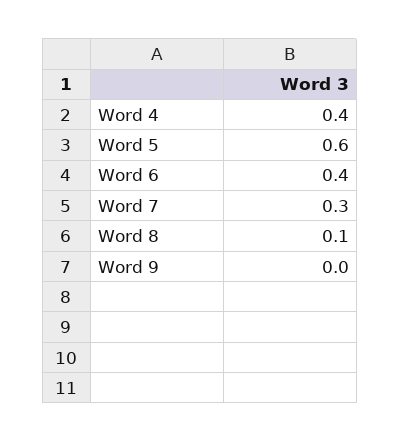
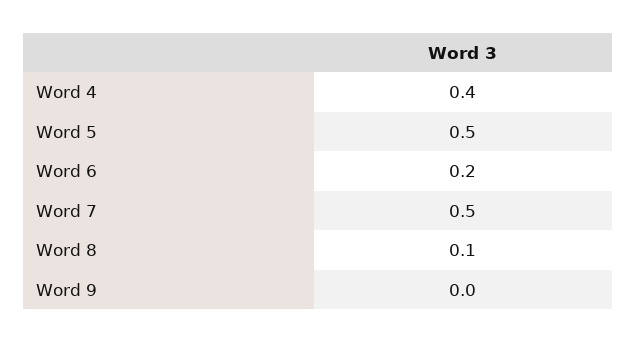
Word 5: 0.6 -> 0.5
Word 6: 0.4 -> 0.2
Word 7: 0.3 -> 0.5

